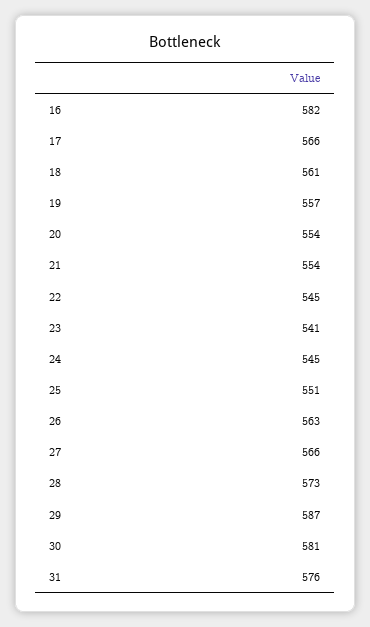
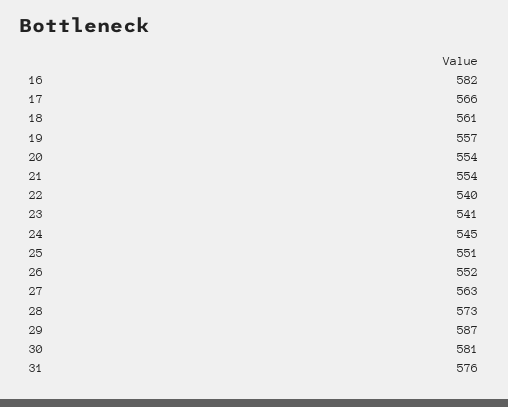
22: 545 -> 540
26: 563 -> 552
27: 566 -> 563

